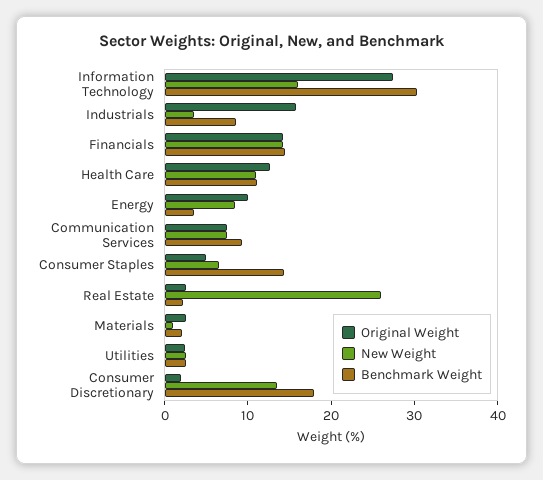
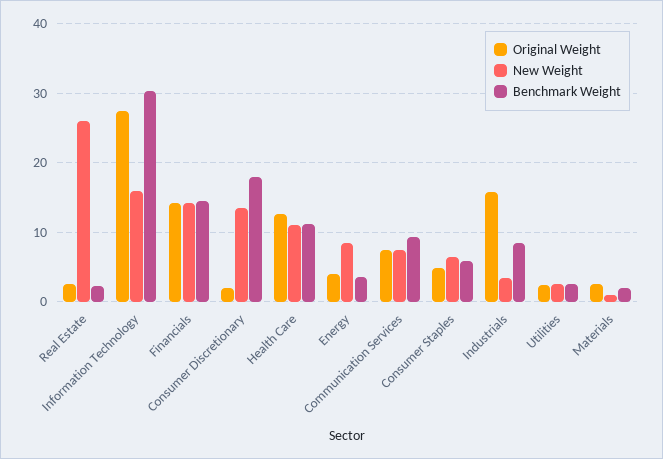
Original Weight, Energy: 10 -> 4
Benchmark Weight, Consumer Staples: 14 -> 6

